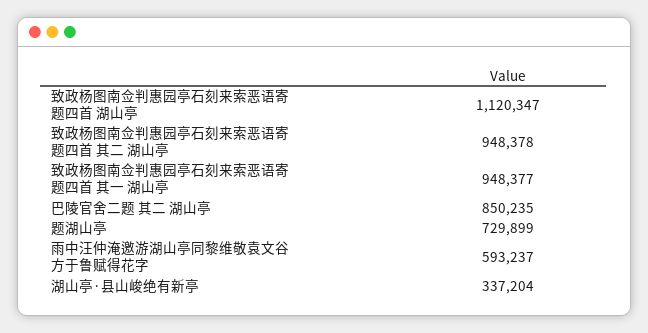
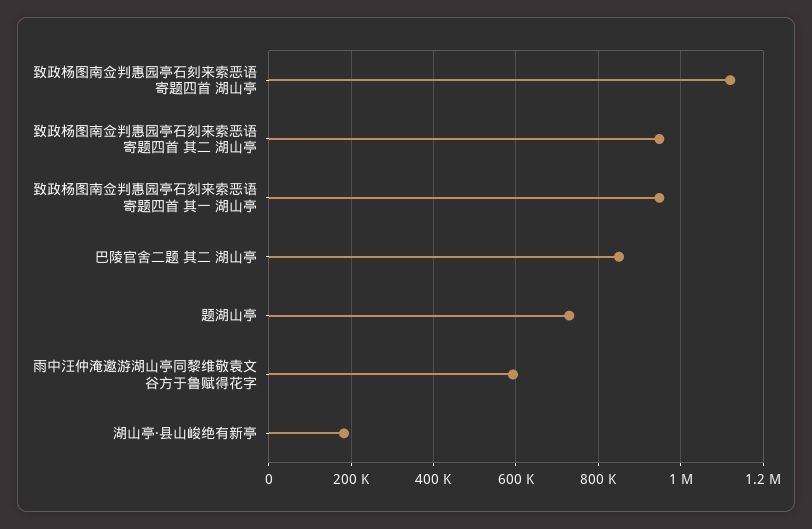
湖山亭·县山峻绝有新亭: 337204 -> 180000

